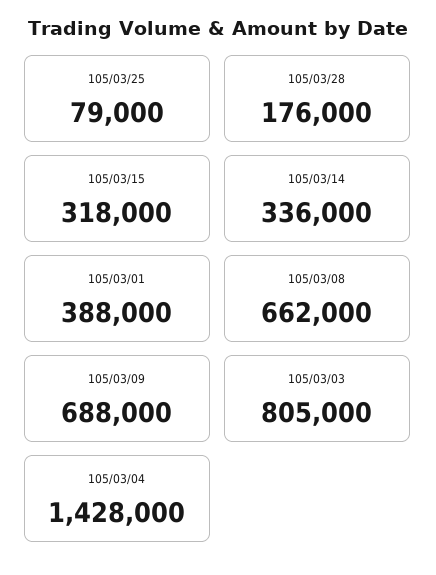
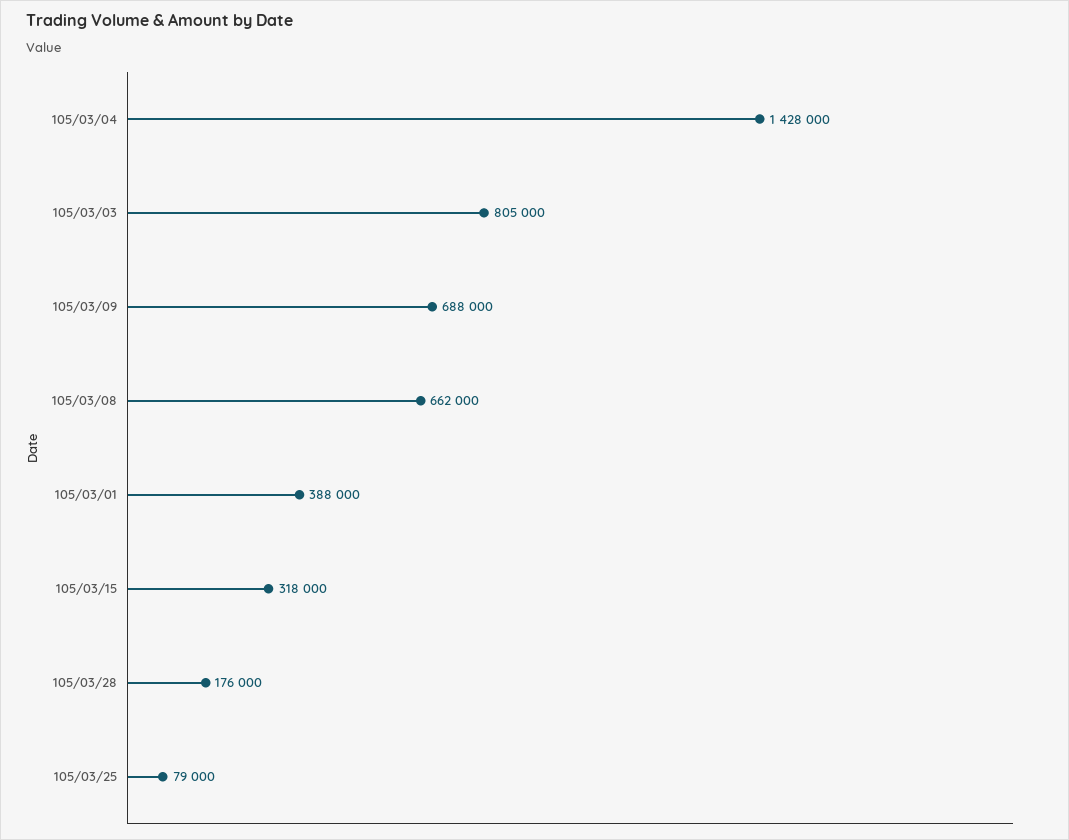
105/03/14: 336000 -> none

